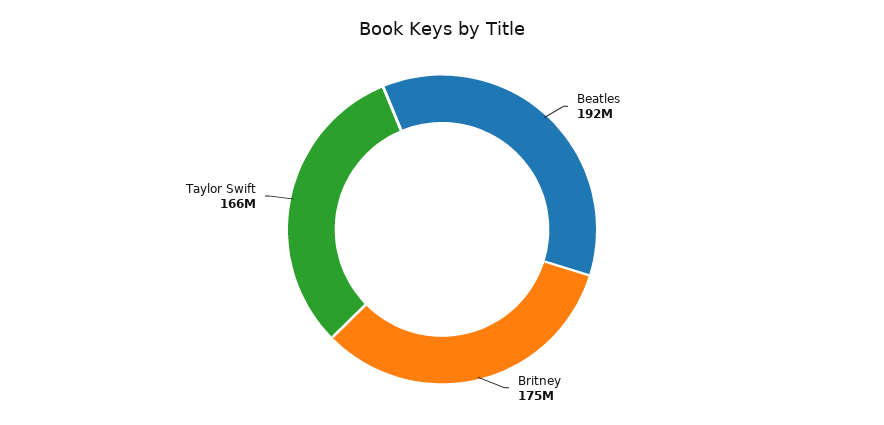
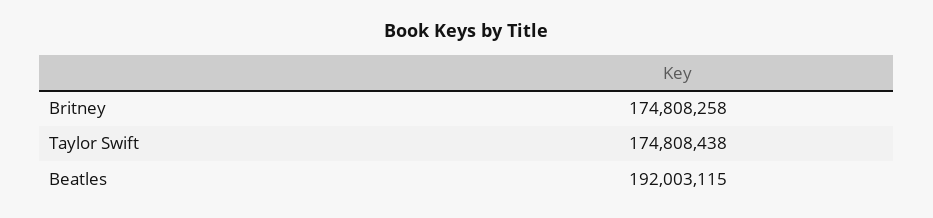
Taylor Swift: 166000000 -> 174808438

